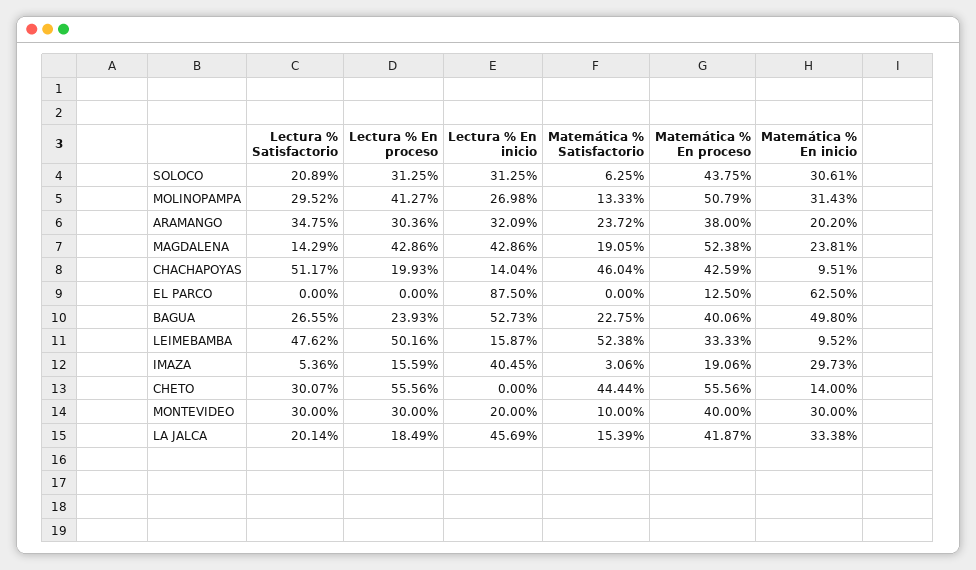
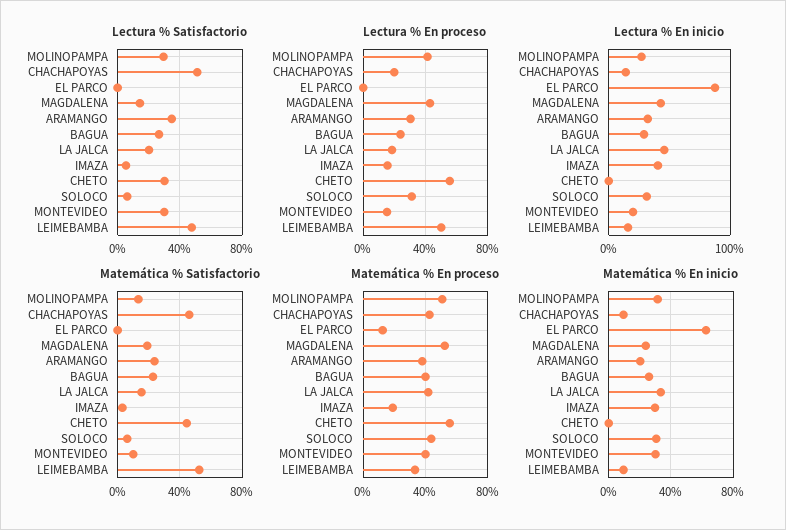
Lectura % Satisfactorio, SOLOCO: 20.89 -> 5
Lectura % En inicio, BAGUA: 52.73 -> 30
Matemática % En inicio, BAGUA: 49.8 -> 25
Matemática % En inicio, CHETO: 14 -> 0
Lectura % En proceso, MONTEVIDEO: 30 -> 15

